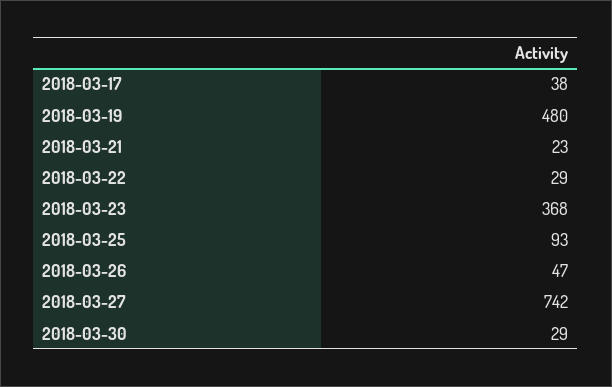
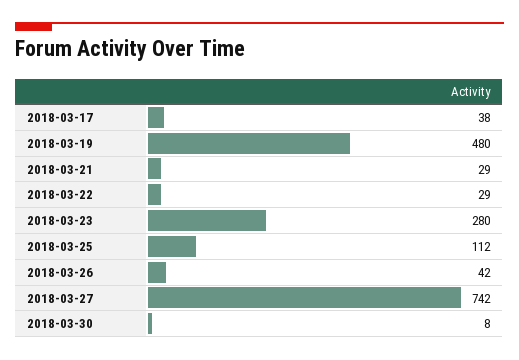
2018-03-21: 23 -> 29
2018-03-23: 368 -> 280
2018-03-25: 93 -> 112
2018-03-26: 47 -> 42
2018-03-30: 29 -> 8

